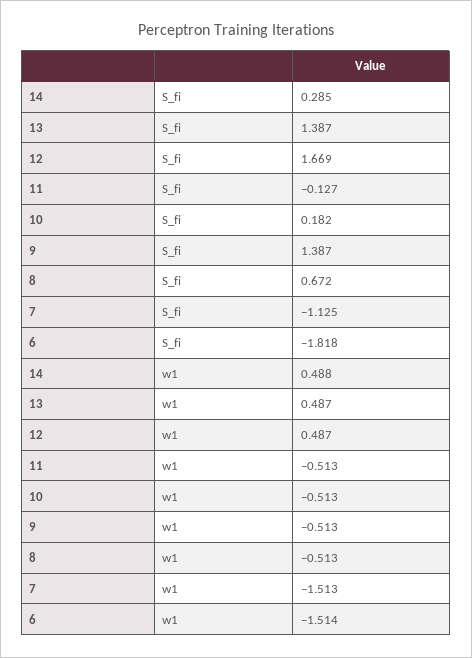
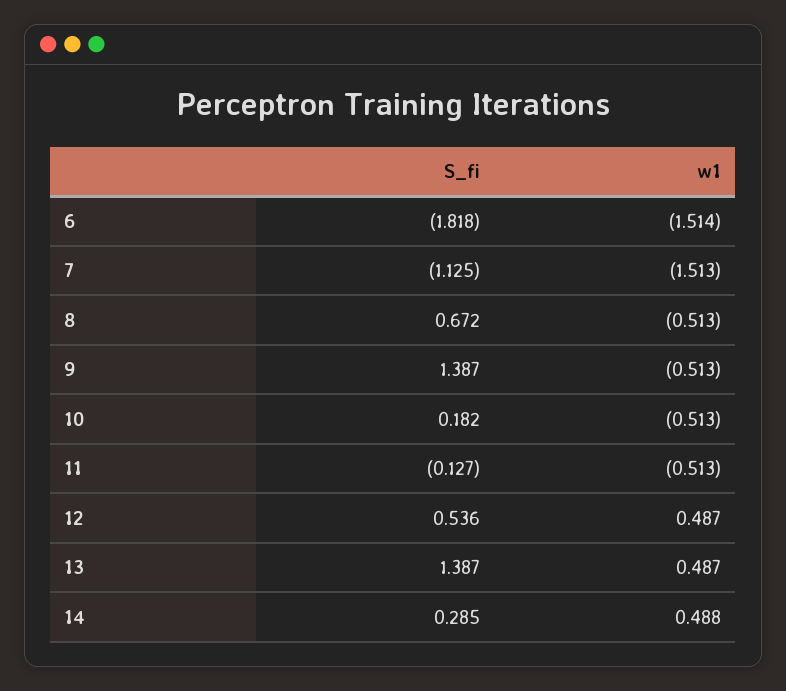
12, S_fi: 1.669 -> 0.536

